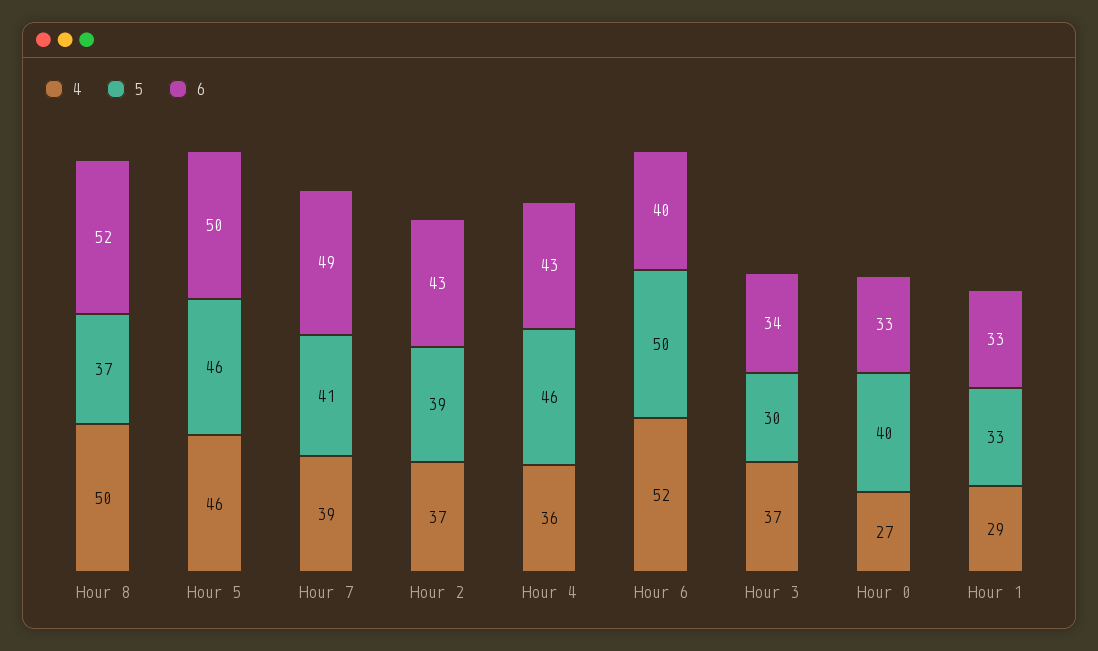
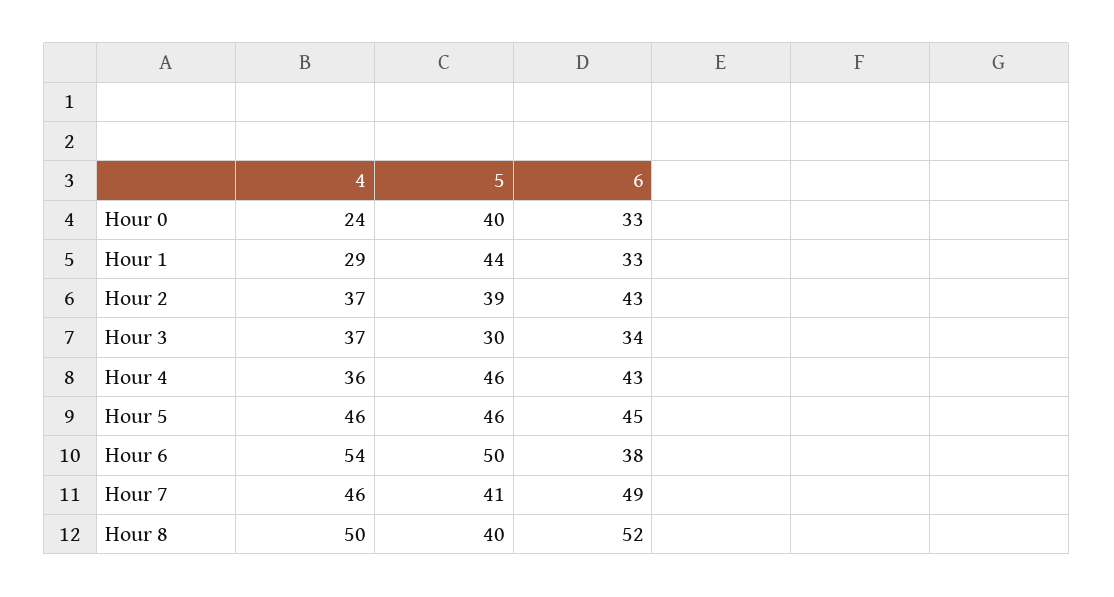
5, Hour 8: 37 -> 40
6, Hour 5: 50 -> 45
4, Hour 7: 39 -> 46
4, Hour 6: 52 -> 54
6, Hour 6: 40 -> 38
4, Hour 0: 27 -> 24
5, Hour 1: 33 -> 44

